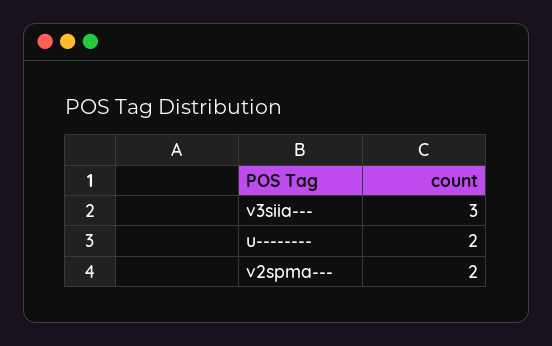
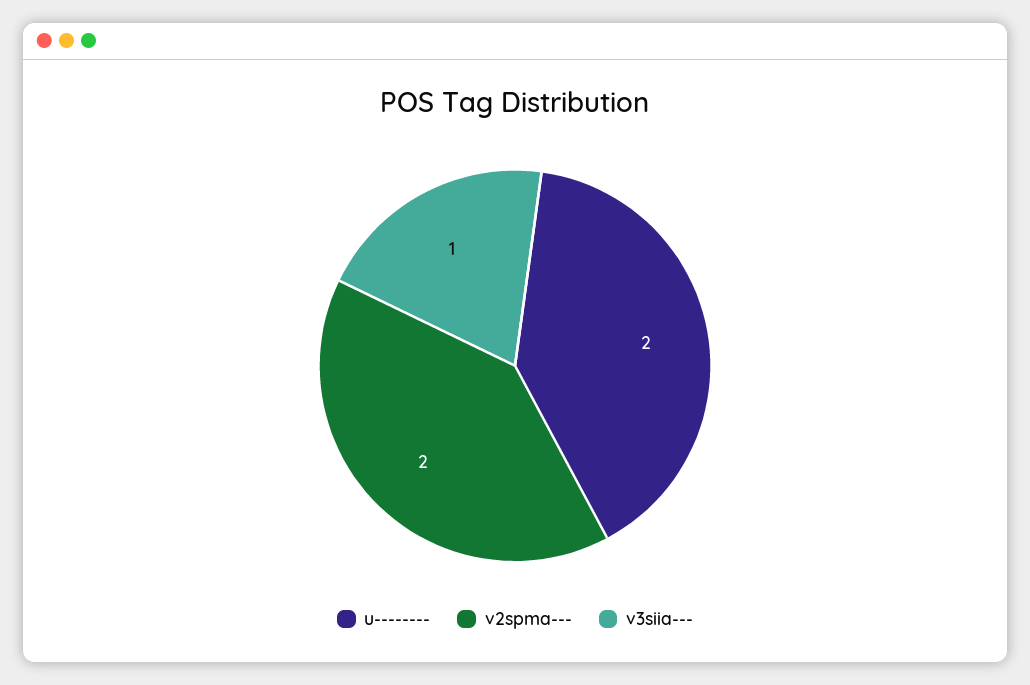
v3siia---: 3 -> 1

